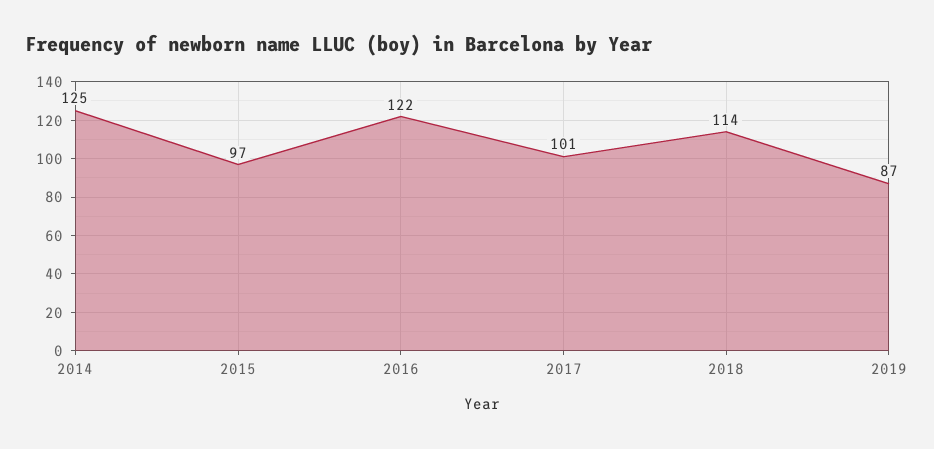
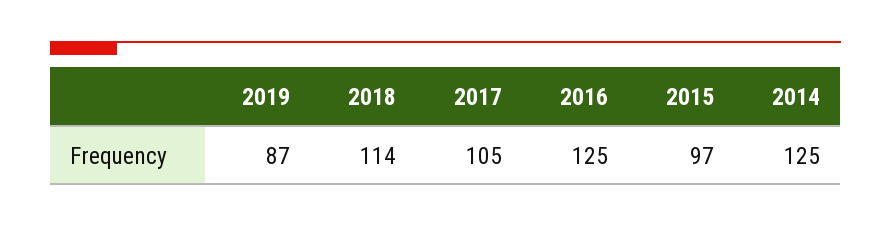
2016: 122 -> 125
2017: 101 -> 105

